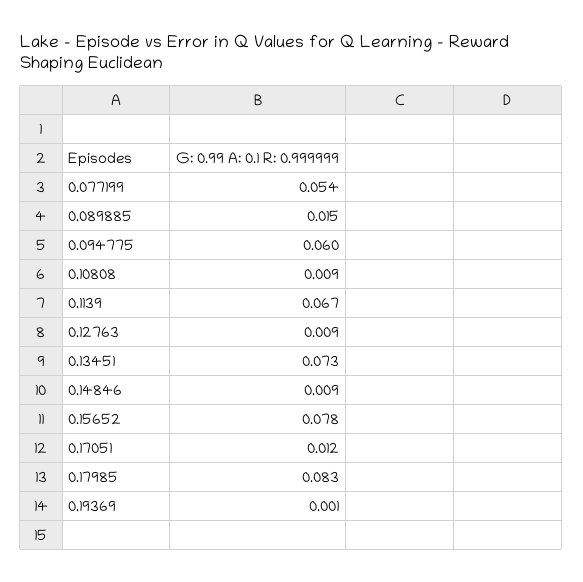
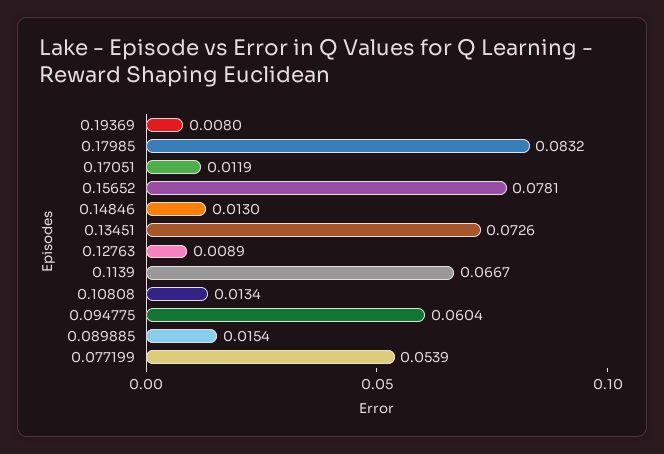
0.10808: 0.009 -> 0.0134
0.14846: 0.009 -> 0.013
0.19369: 0.001 -> 0.008

